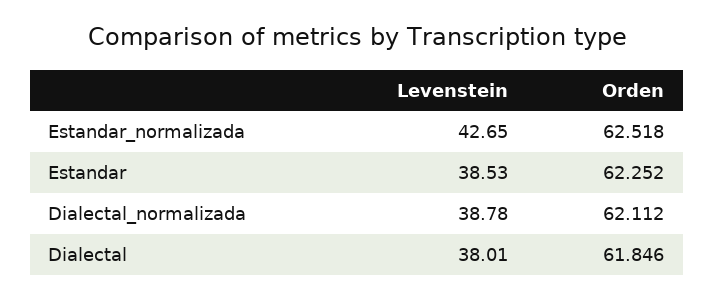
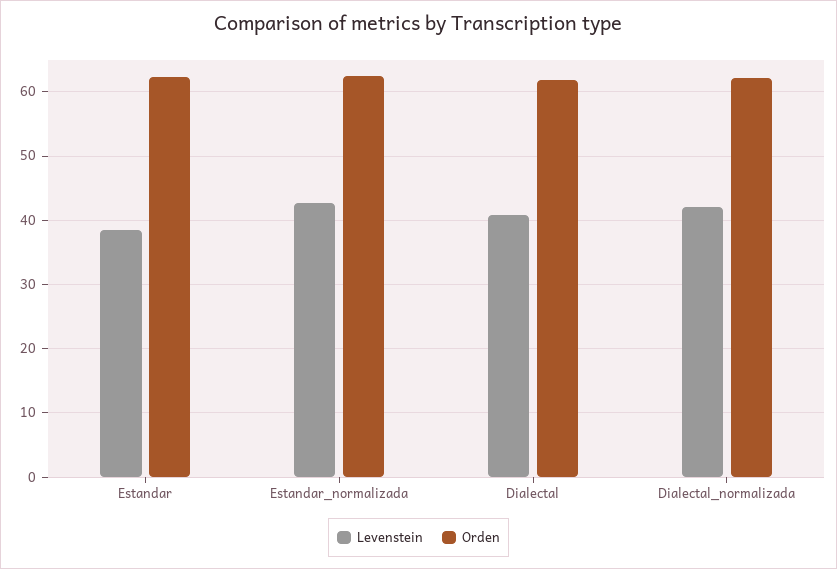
Levenstein, Dialectal_normalizada: 38.78 -> 42
Levenstein, Dialectal: 38.01 -> 41

